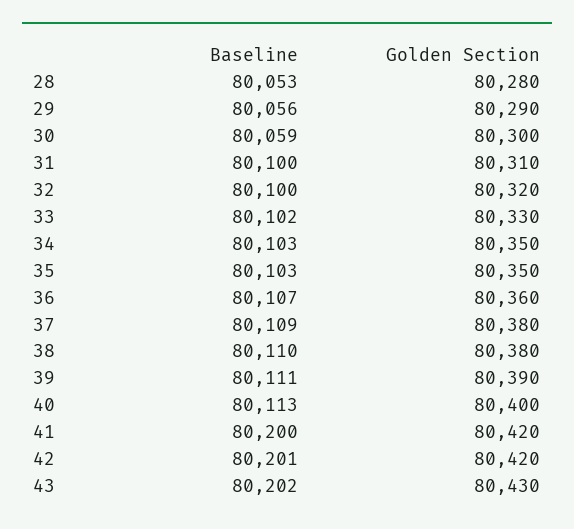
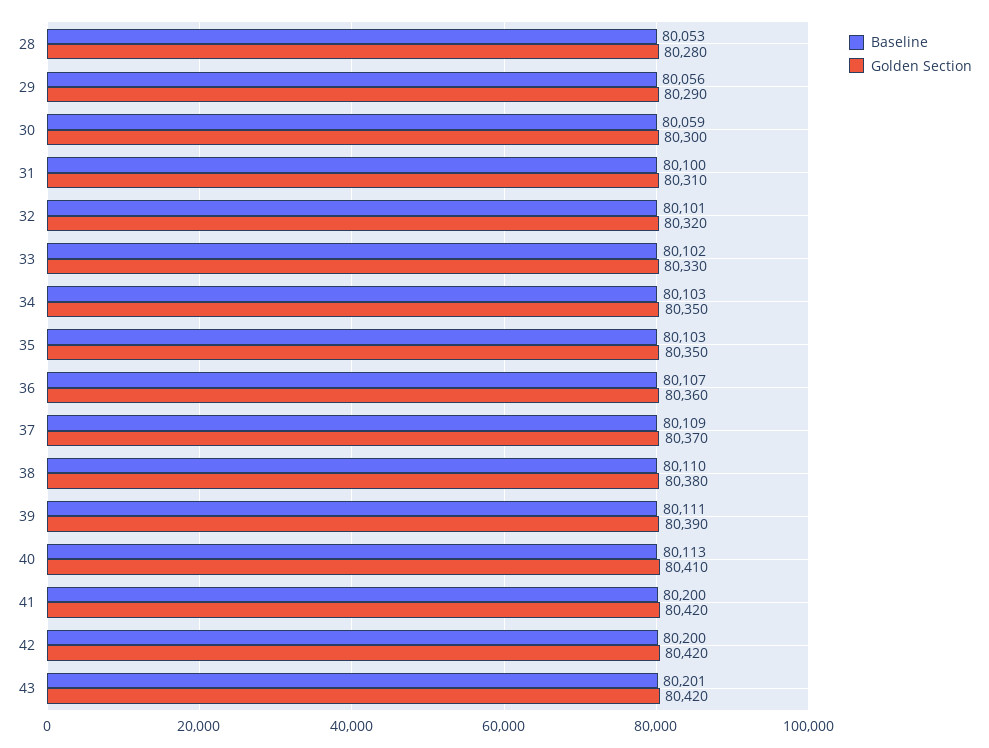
Baseline, 32: 80100 -> 80101
Golden Section, 37: 80380 -> 80370
Golden Section, 40: 80400 -> 80410
Baseline, 42: 80201 -> 80200
Baseline, 43: 80202 -> 80201
Golden Section, 43: 80430 -> 80420

